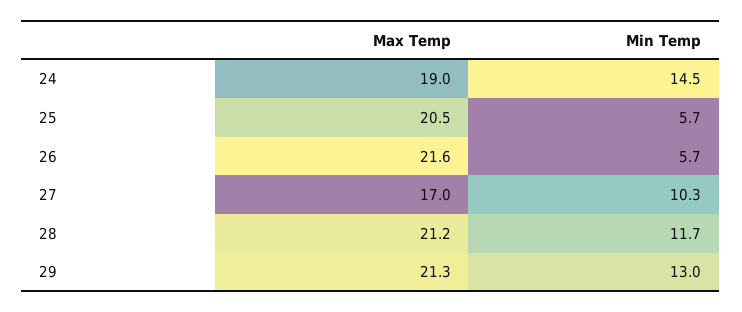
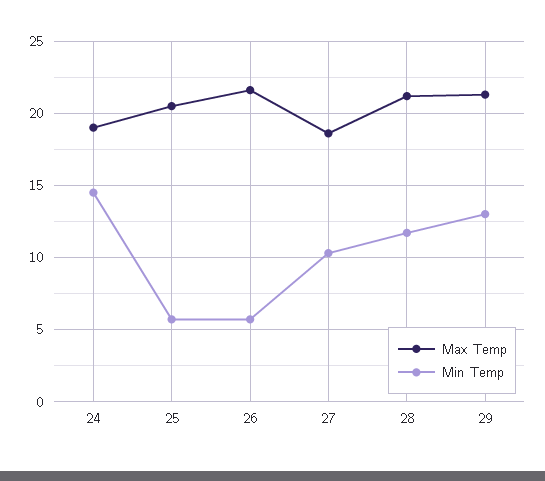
Max Temp, 27: 17 -> 18.5

